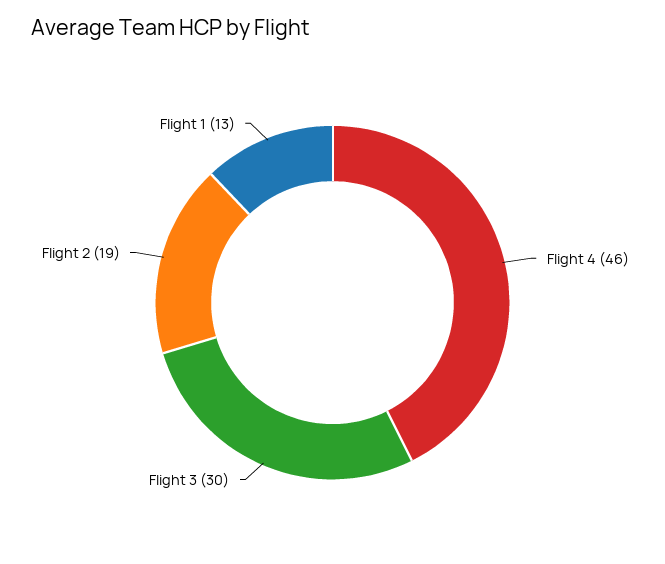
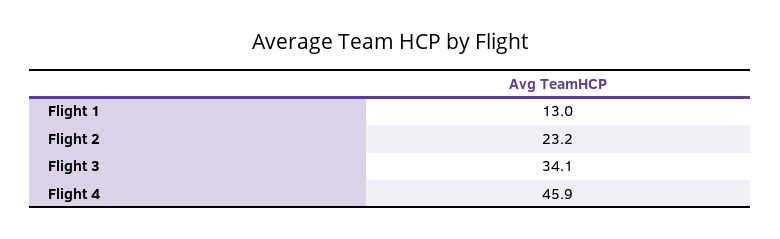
Flight 3: 30 -> 34.1
Flight 2: 19 -> 23.2

